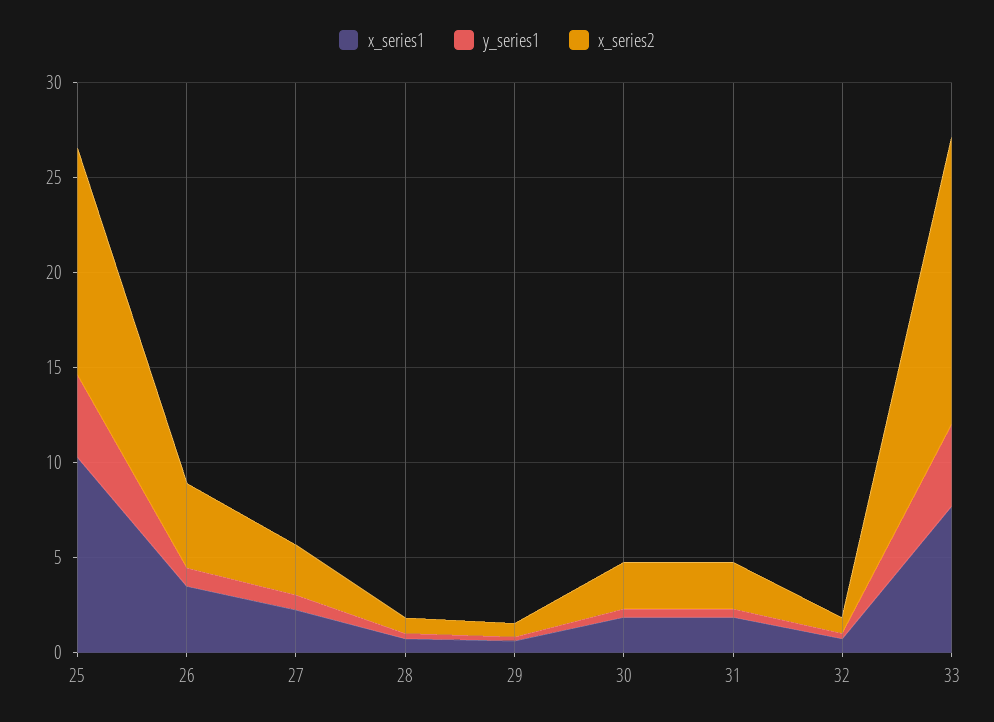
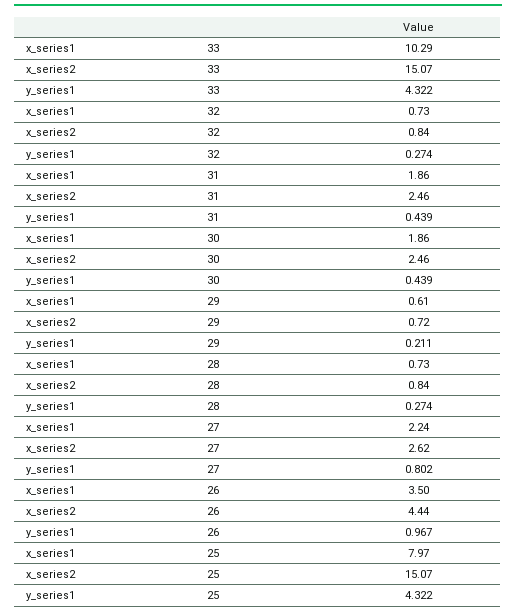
x_series1, 25: 10 -> 7.97
x_series2, 25: 12 -> 15.07
x_series1, 33: 8 -> 10.29

